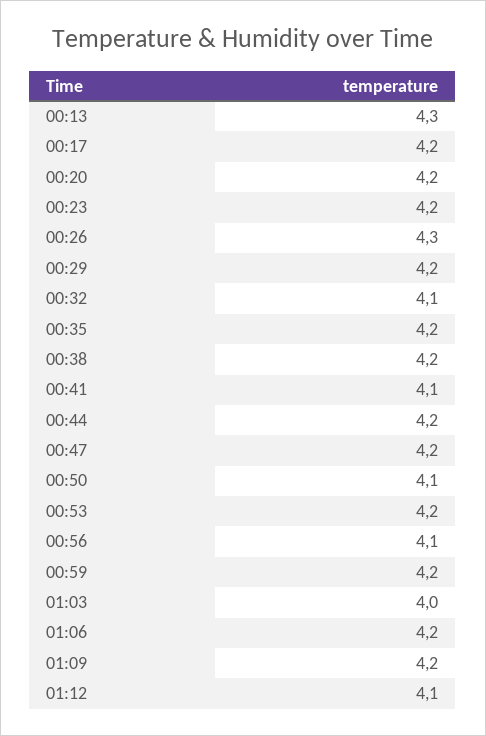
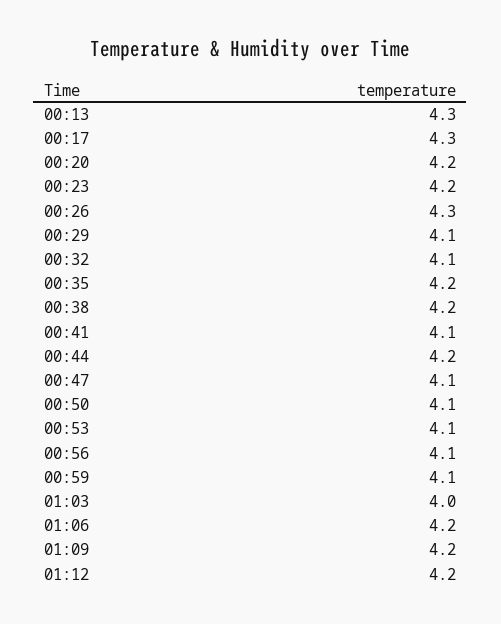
00:17: 4.2 -> 4.3
00:29: 4.2 -> 4.1
00:47: 4.2 -> 4.1
00:53: 4.2 -> 4.1
00:59: 4.2 -> 4.1
01:12: 4.1 -> 4.2

